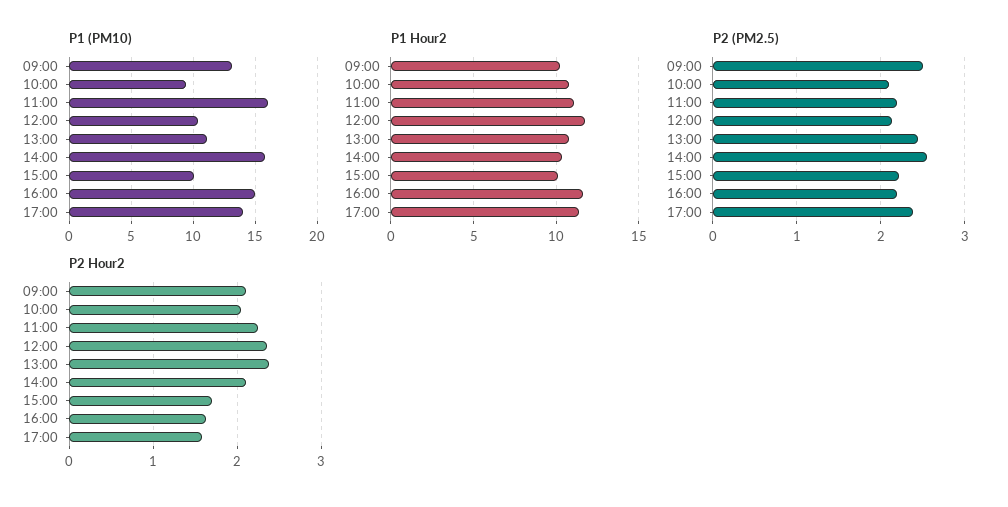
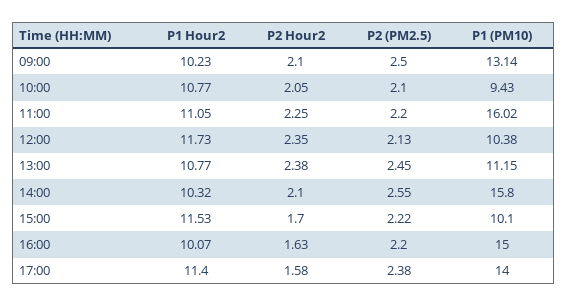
P1 Hour2, 15:00: 10 -> 11.53
P1 Hour2, 16:00: 11.5 -> 10.07

